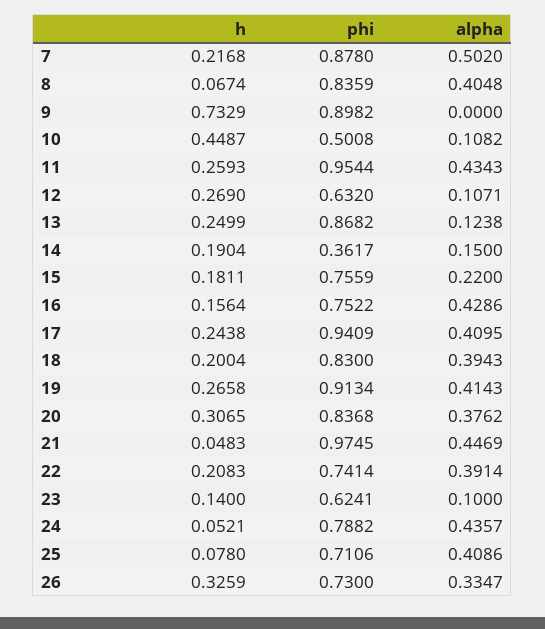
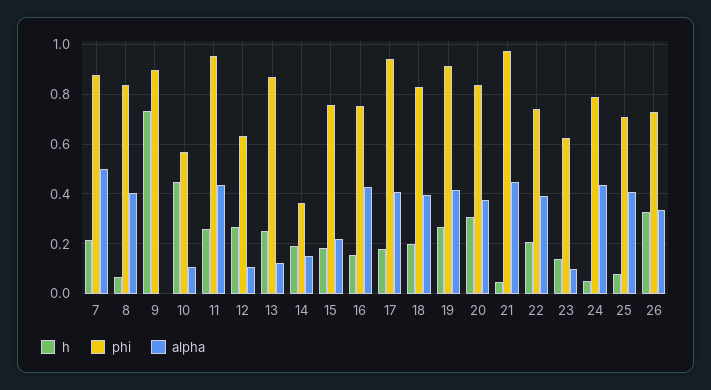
phi, 10: 0.5008 -> 0.575
h, 17: 0.2438 -> 0.175

